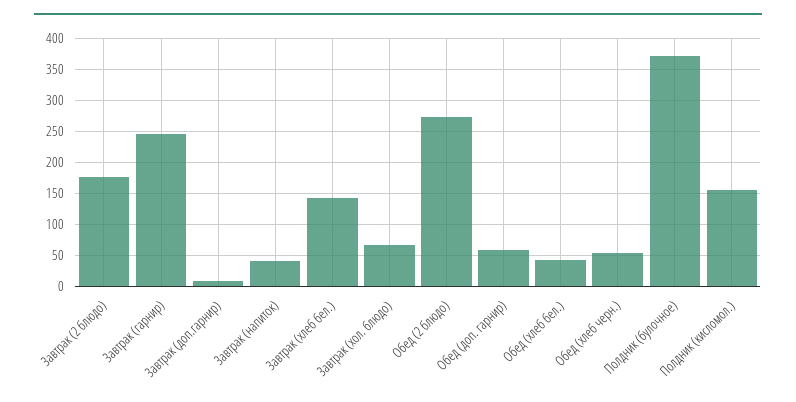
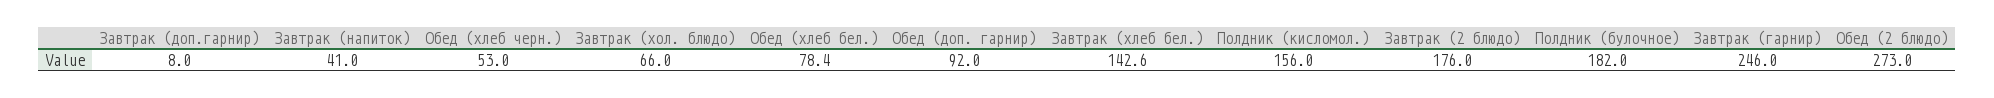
Обед (доп. гарнир): 60 -> 92
Обед (хлеб бел.): 40 -> 78.4
Полдник (булочное): 370 -> 182

